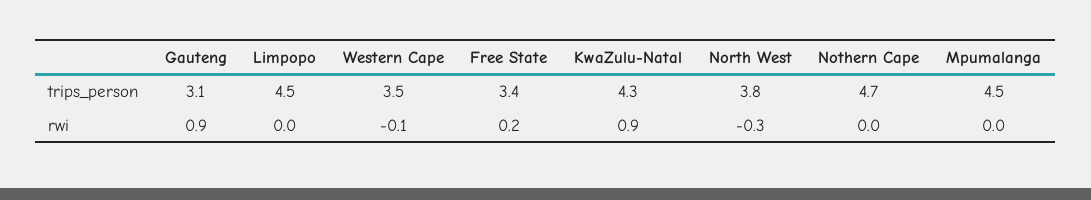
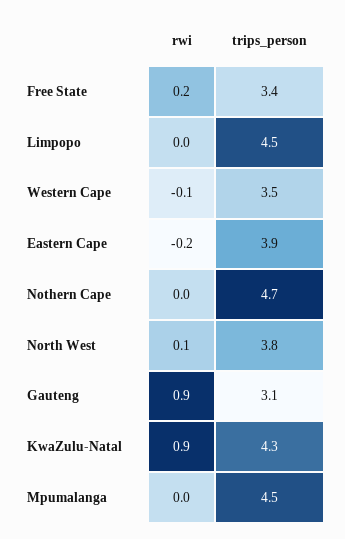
North West, rwi: -0.3 -> 0.1
Eastern Cape, rwi: none -> -0.2
Eastern Cape, trips_person: none -> 3.9

